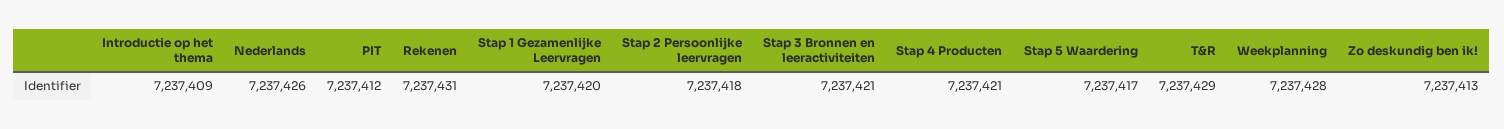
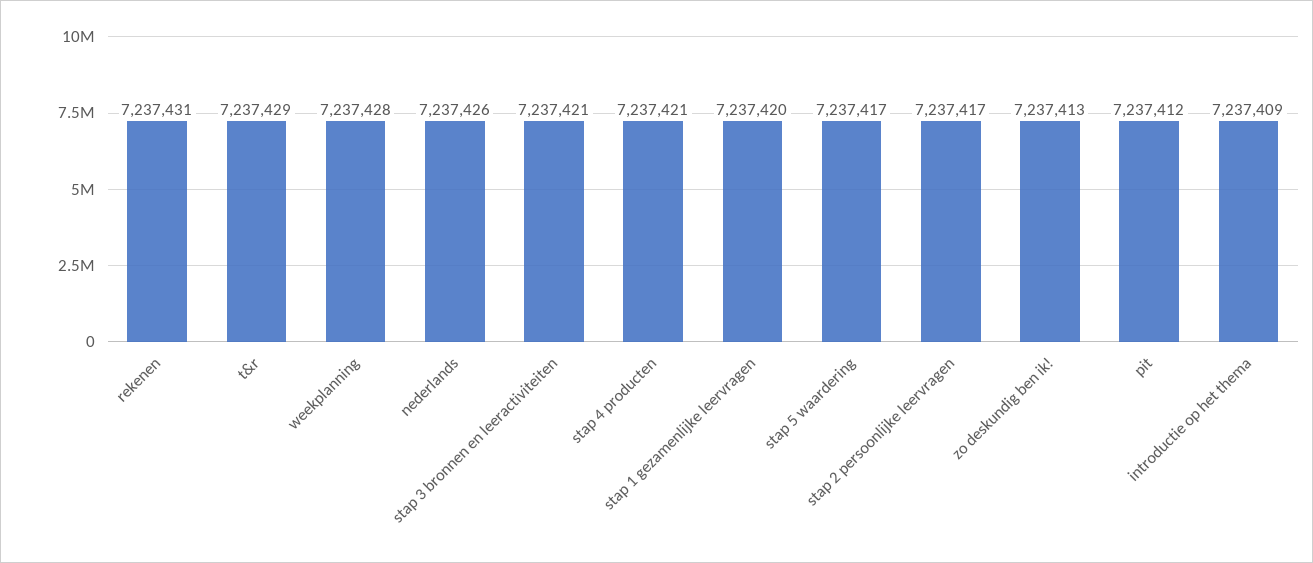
Stap 2 Persoonlijke leervragen: 7237418 -> 7237417

